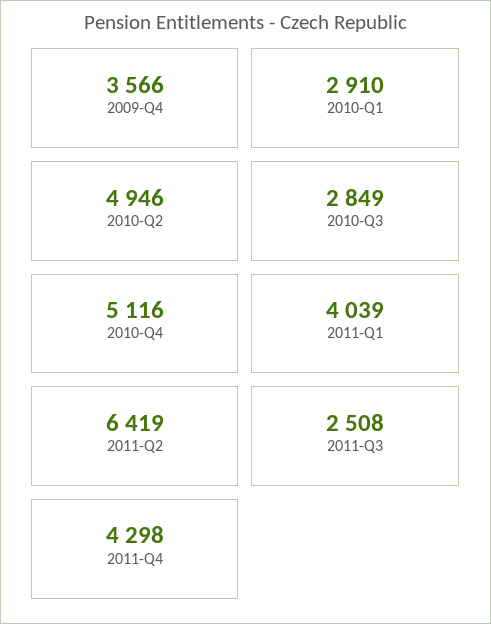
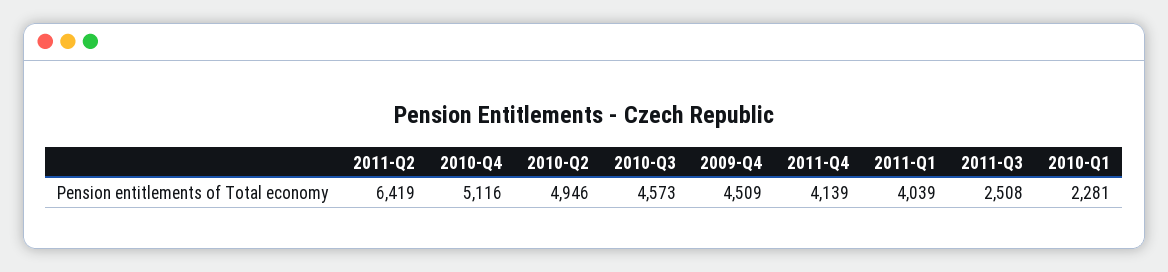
2009-Q4: 3566 -> 4509
2010-Q1: 2910 -> 2281
2010-Q3: 2849 -> 4573
2011-Q4: 4298 -> 4139

